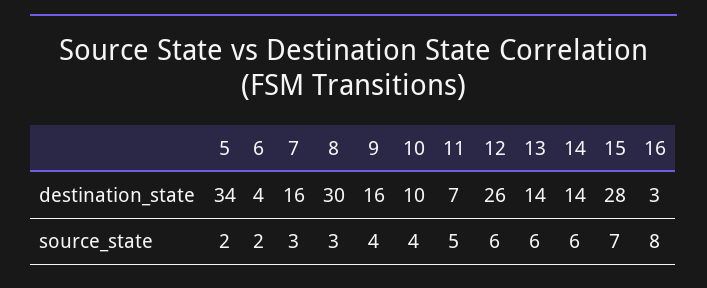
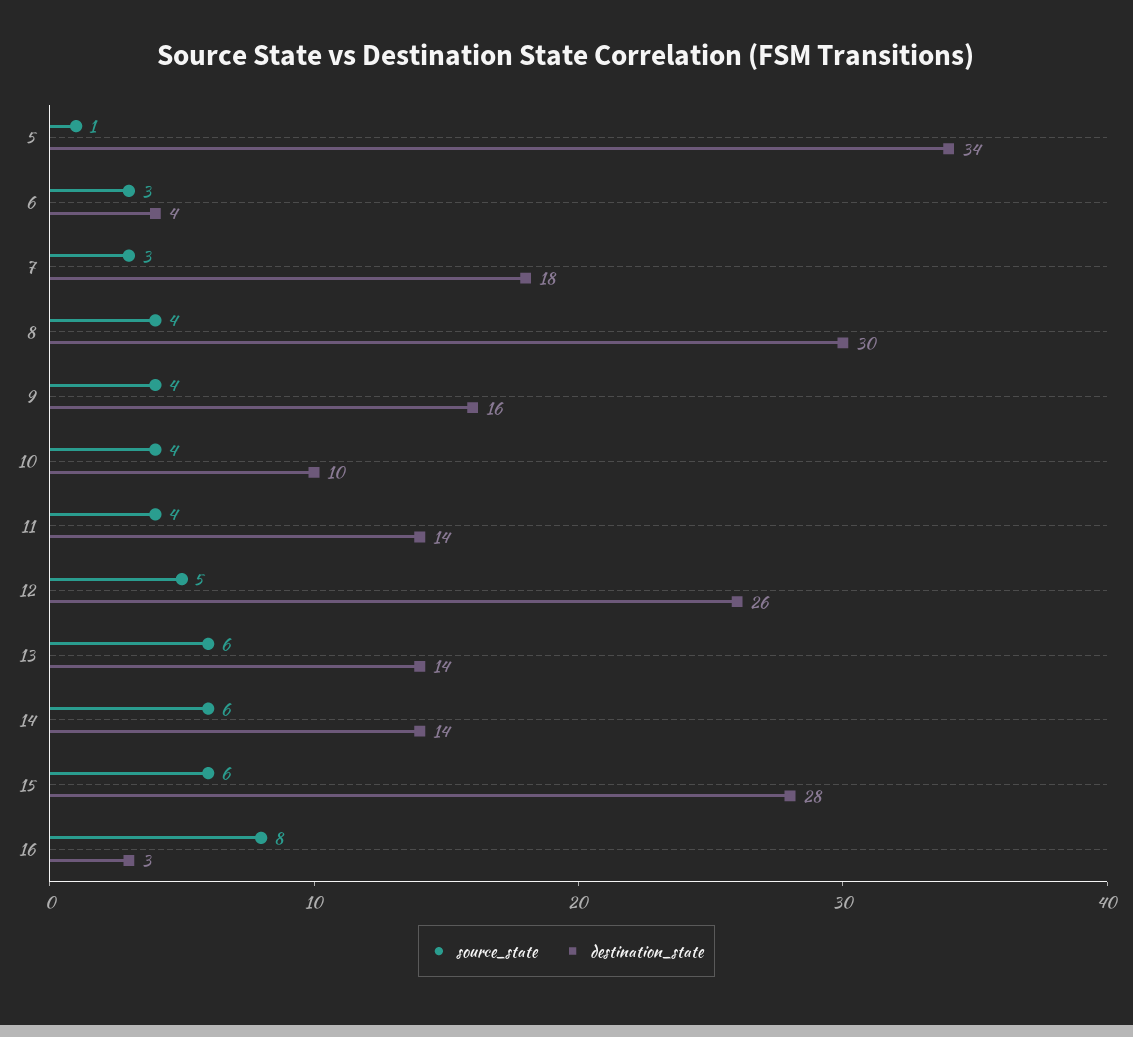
destination_state, 7: 16 -> 18
destination_state, 11: 7 -> 14
source_state, 5: 2 -> 1
source_state, 6: 2 -> 3
source_state, 8: 3 -> 4
source_state, 11: 5 -> 4
source_state, 12: 6 -> 5
source_state, 15: 7 -> 6

